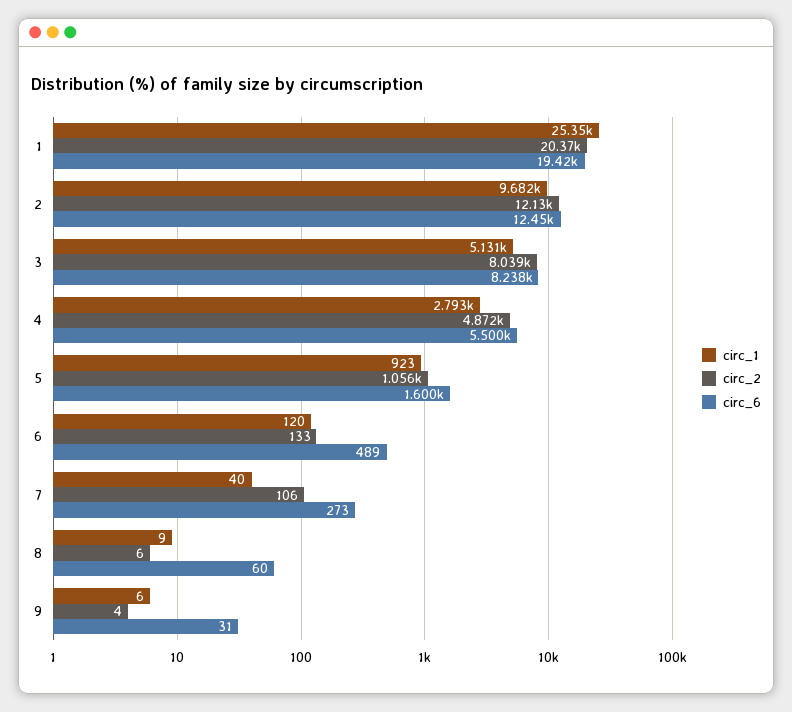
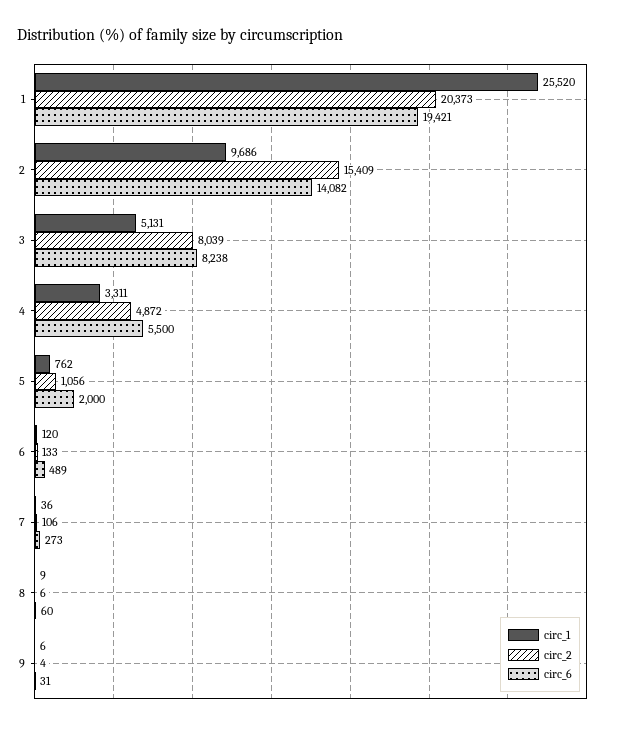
circ_1, 1: 25350 -> 25520
circ_1, 2: 9682 -> 9686
circ_2, 2: 12130 -> 15409
circ_6, 2: 12450 -> 14082
circ_1, 4: 2793 -> 3311
circ_1, 5: 923 -> 762
circ_6, 5: 1600 -> 2000
circ_1, 7: 40 -> 36

